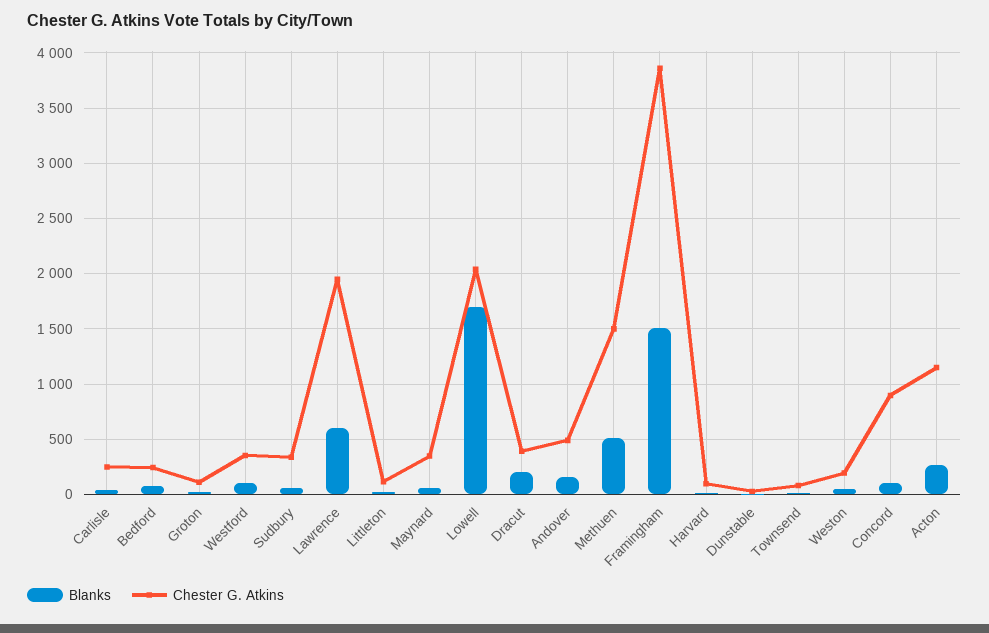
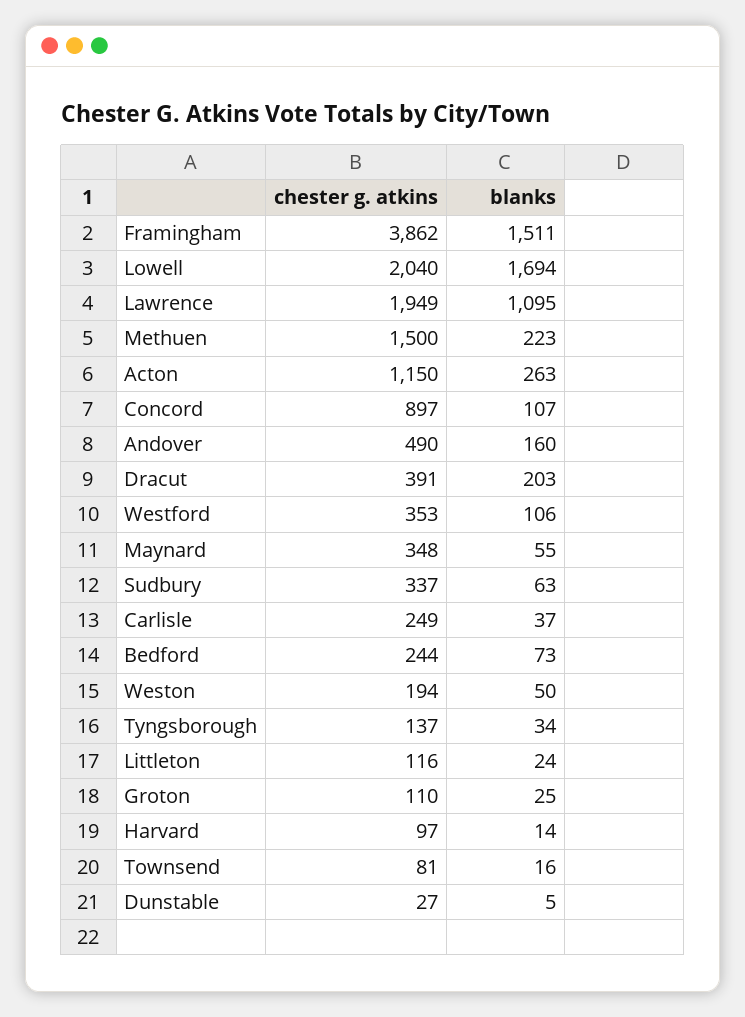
Blanks, Lawrence: 600 -> 1095
Blanks, Methuen: 500 -> 223
Chester G. Atkins, Tyngsborough: none -> 137
Blanks, Tyngsborough: none -> 34

